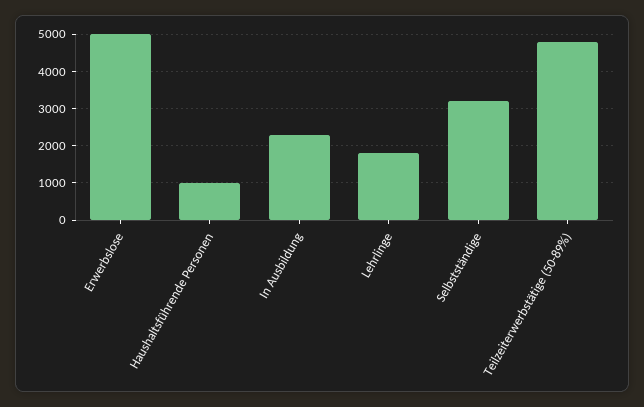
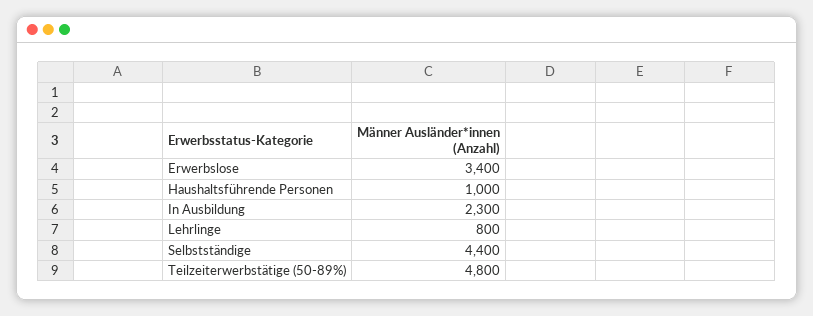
Erwerbslose: 5000 -> 3400
Lehrlinge: 1800 -> 800
Selbstständige: 3200 -> 4400

